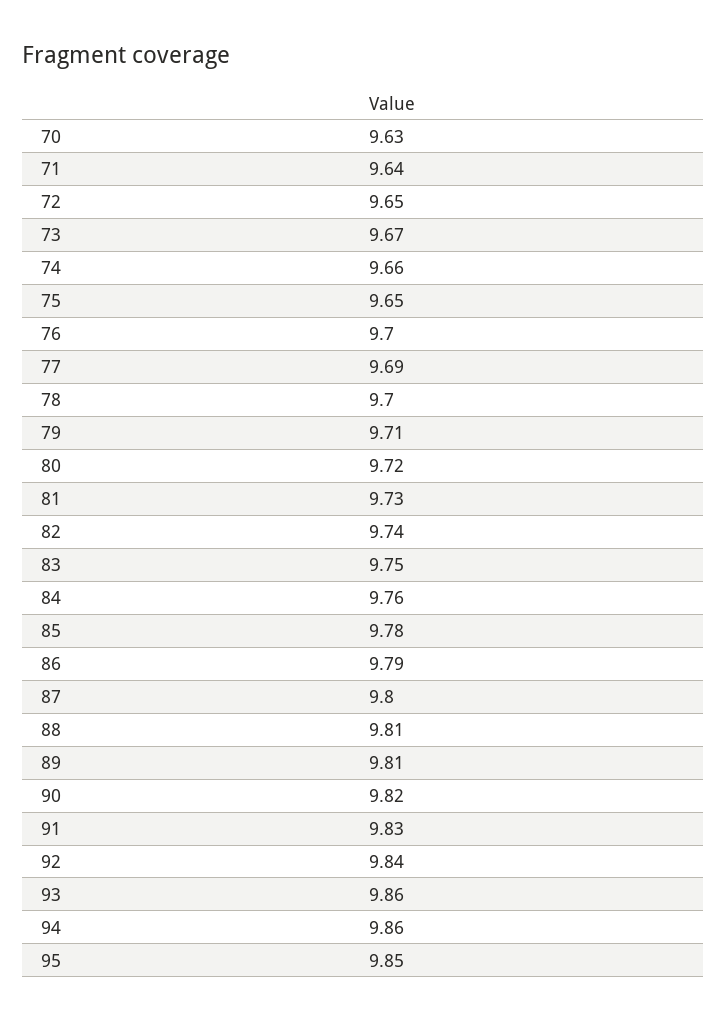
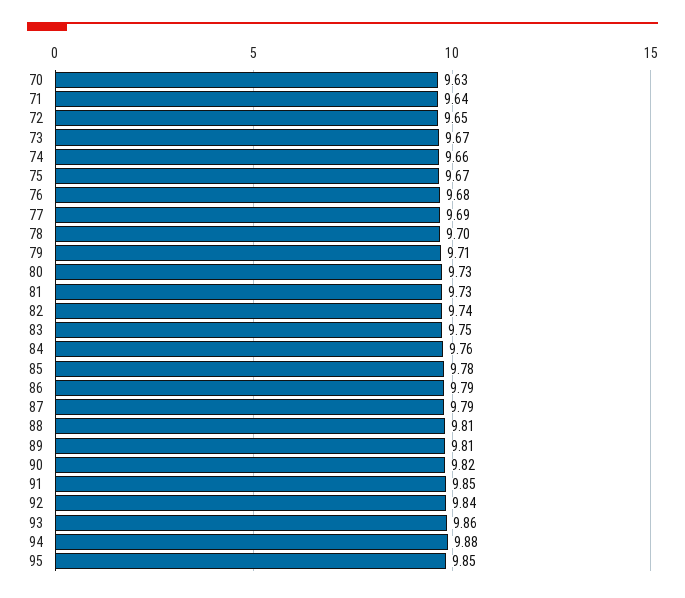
75: 9.65 -> 9.67
76: 9.7 -> 9.68
80: 9.72 -> 9.73
87: 9.8 -> 9.79
91: 9.83 -> 9.85
94: 9.86 -> 9.88

